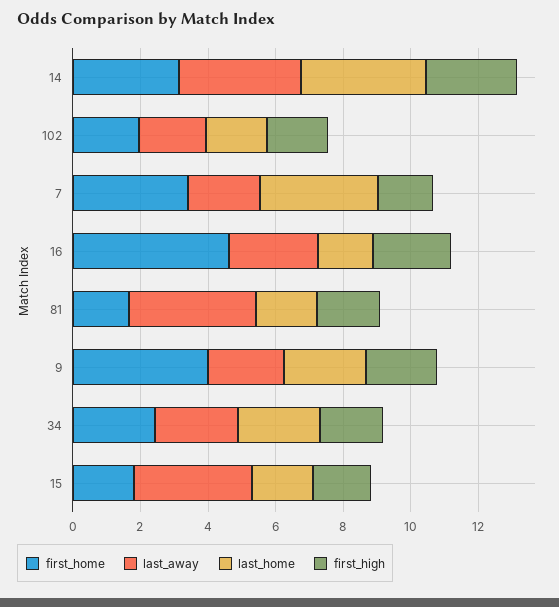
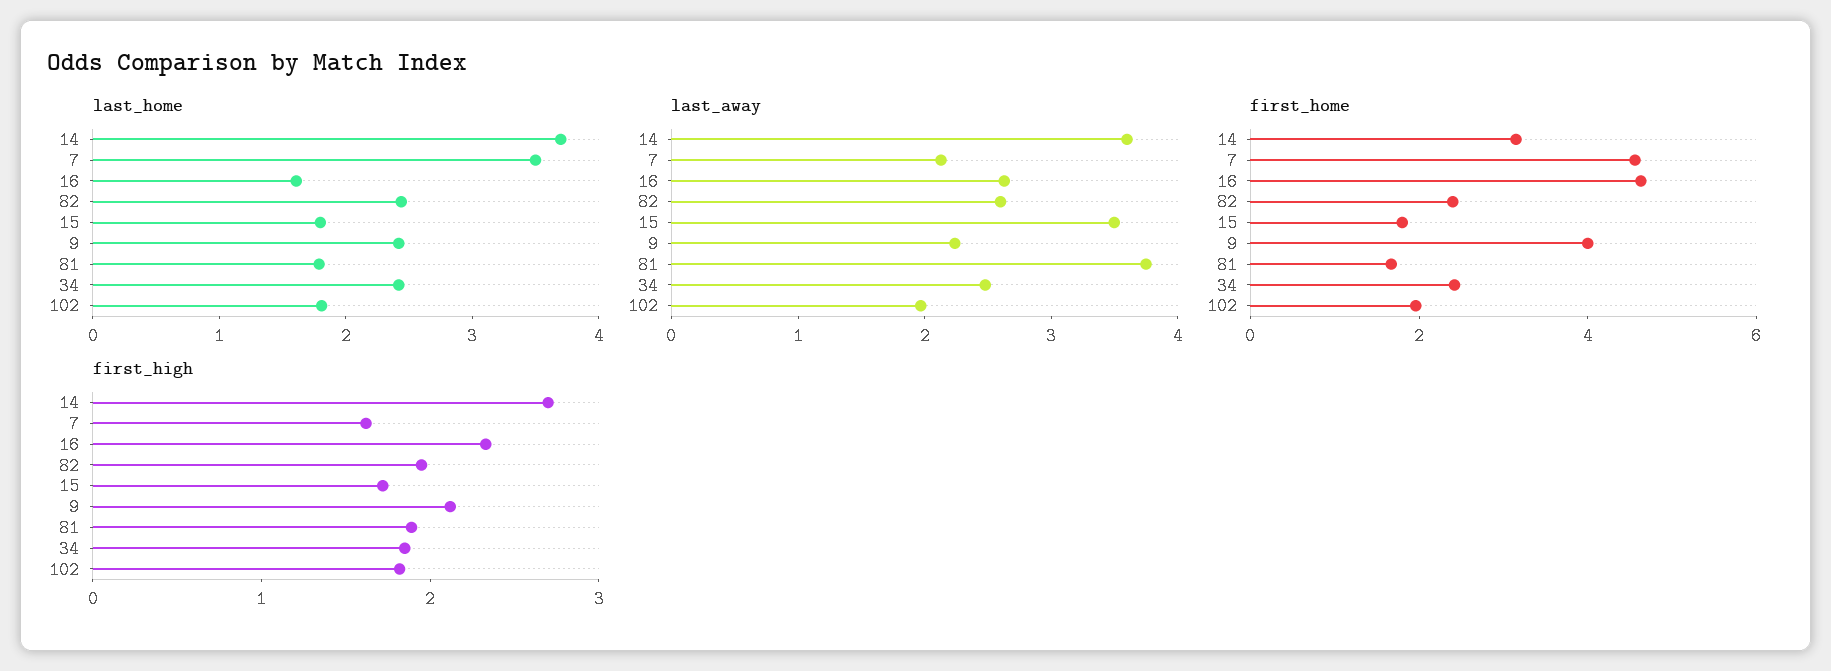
first_home, 7: 3.5 -> 4.5
last_home, 82: none -> 2.4
last_away, 82: none -> 2.6
first_home, 82: none -> 2.5
first_high, 82: none -> 2

